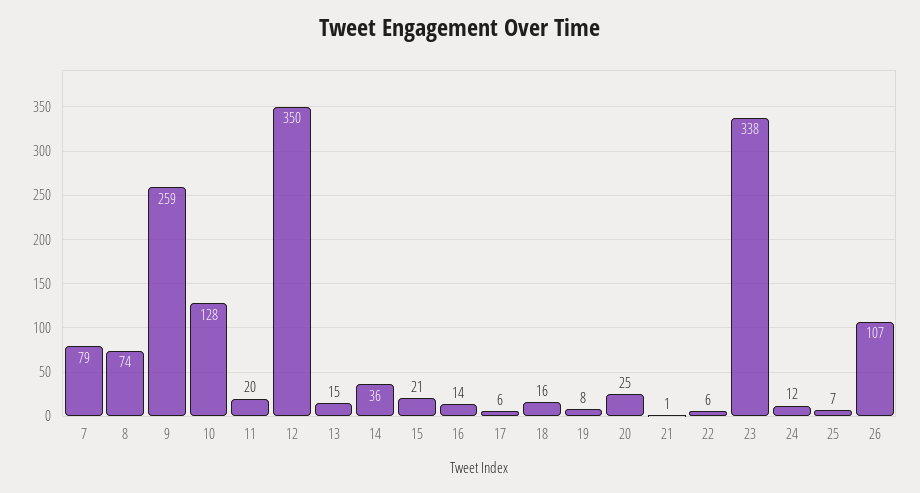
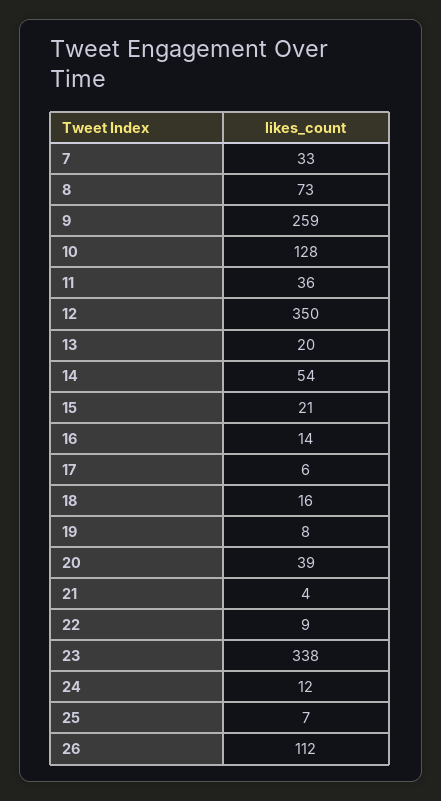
7: 79 -> 33
8: 74 -> 73
11: 20 -> 36
13: 15 -> 20
14: 36 -> 54
20: 25 -> 39
21: 1 -> 4
22: 6 -> 9
26: 107 -> 112

